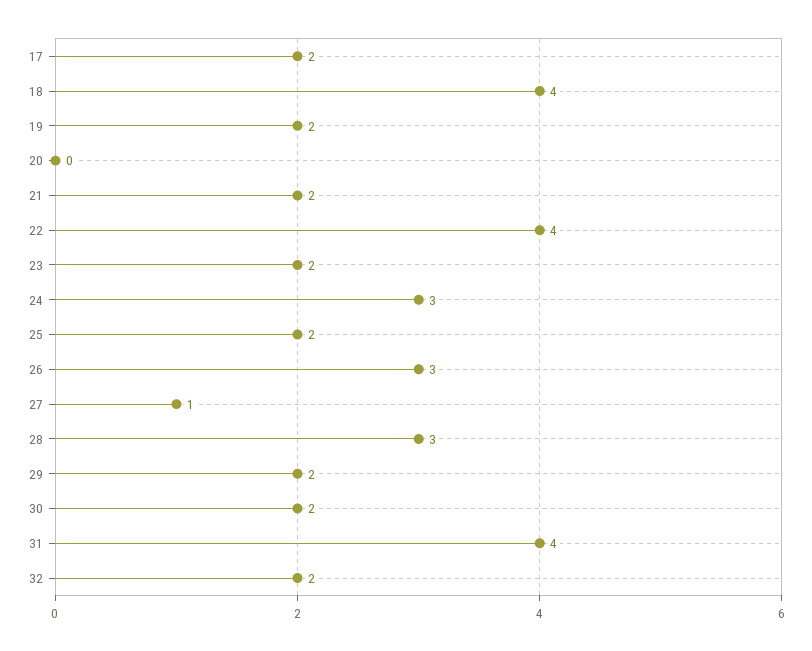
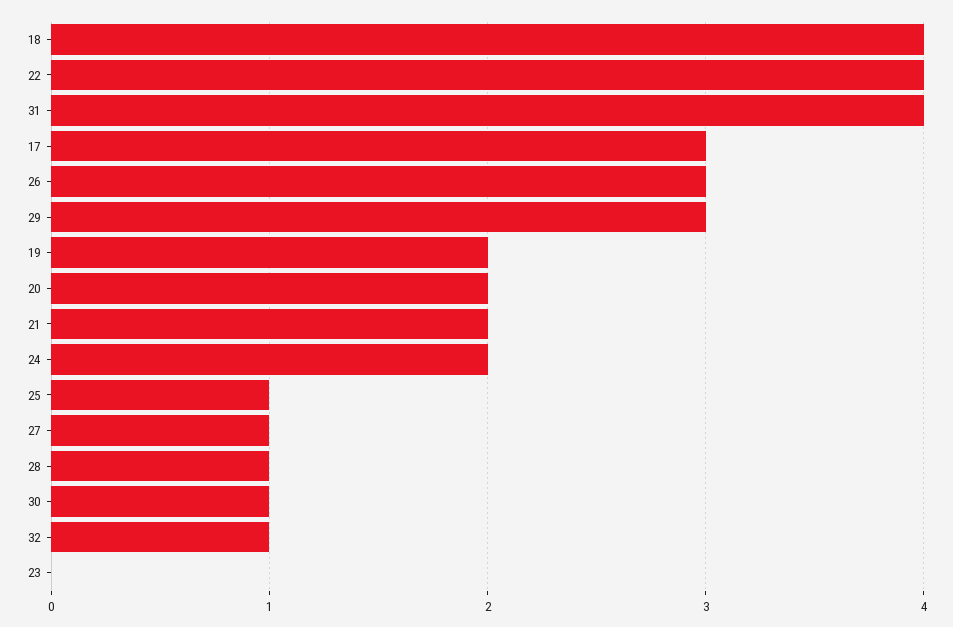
17: 2 -> 3
20: 0 -> 2
23: 2 -> 0
24: 3 -> 2
25: 2 -> 1
28: 3 -> 1
29: 2 -> 3
30: 2 -> 1
32: 2 -> 1

